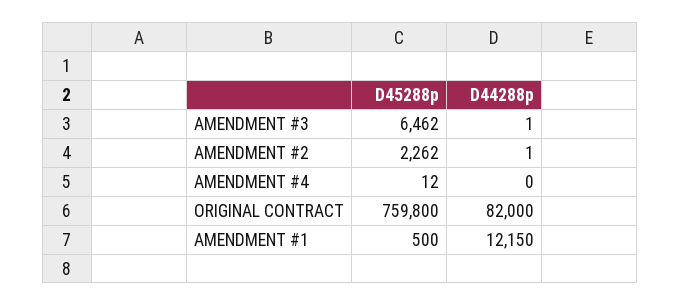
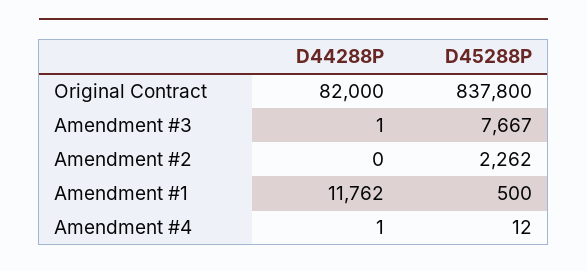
D45288p, AMENDMENT #3: 6462 -> 7667
D44288p, AMENDMENT #2: 1 -> 0
D44288p, AMENDMENT #4: 0 -> 1
D45288p, ORIGINAL CONTRACT: 759800 -> 837800
D44288p, AMENDMENT #1: 12150 -> 11762

